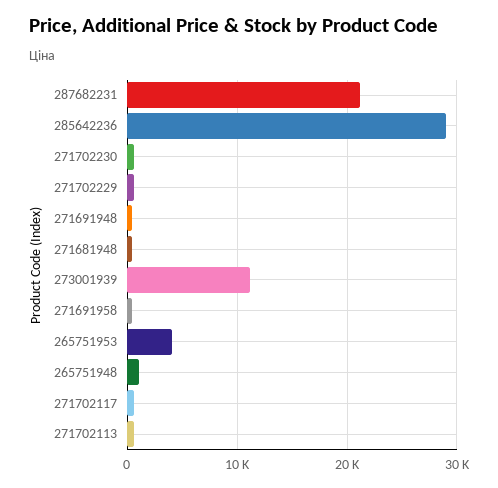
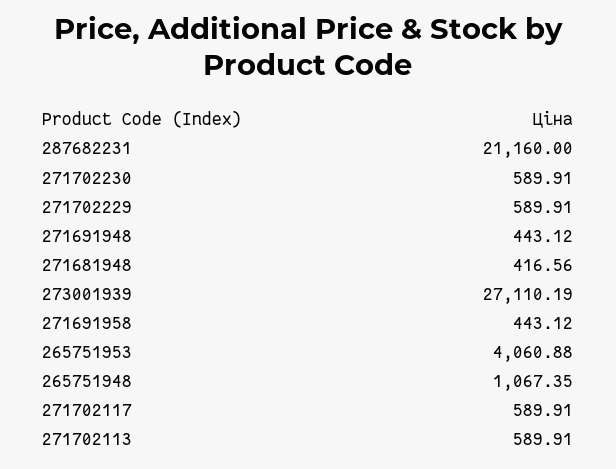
285642236: 29000 -> none
273001939: 11000 -> 27110.19

